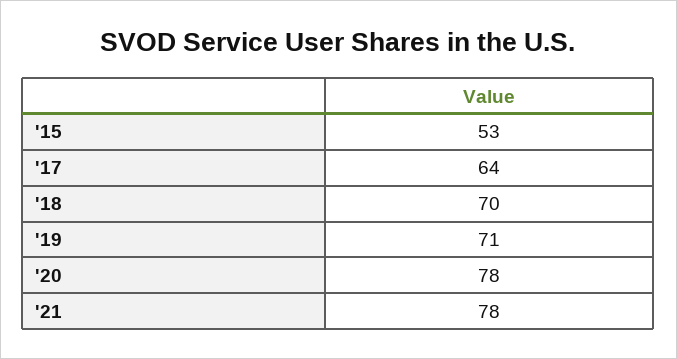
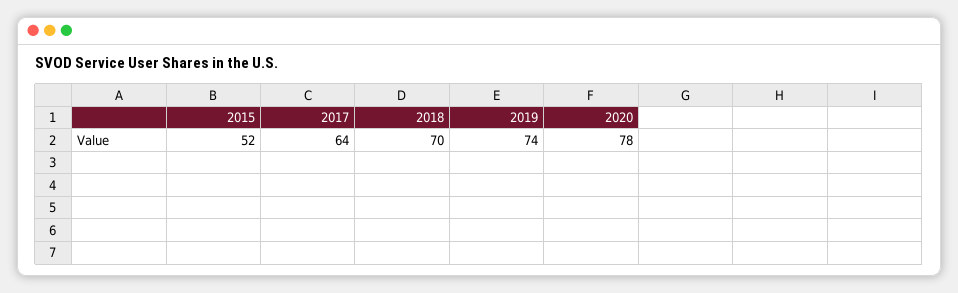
'15: 53 -> 52
'19: 71 -> 74
'21: 78 -> none

